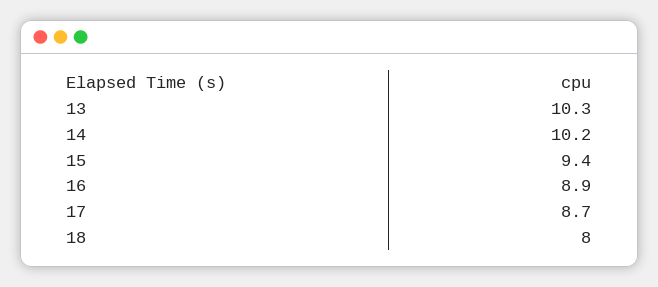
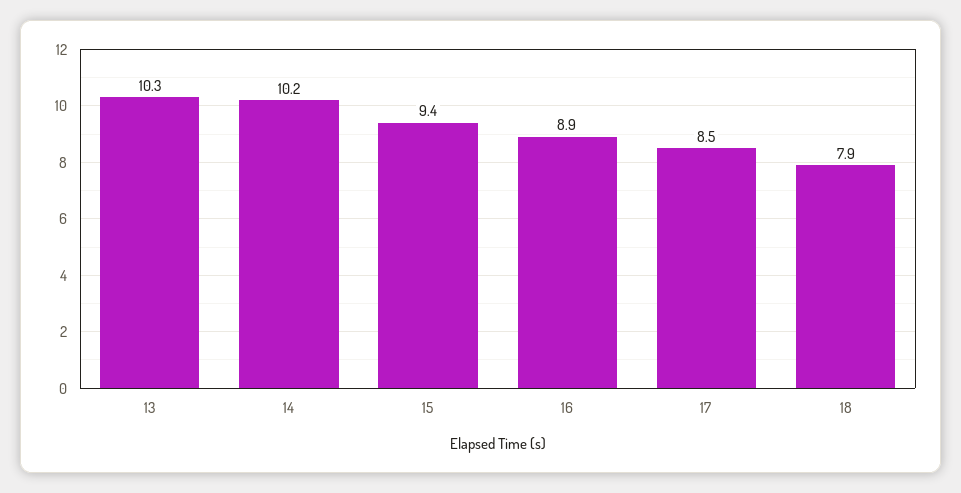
17: 8.7 -> 8.5
18: 8 -> 7.9

